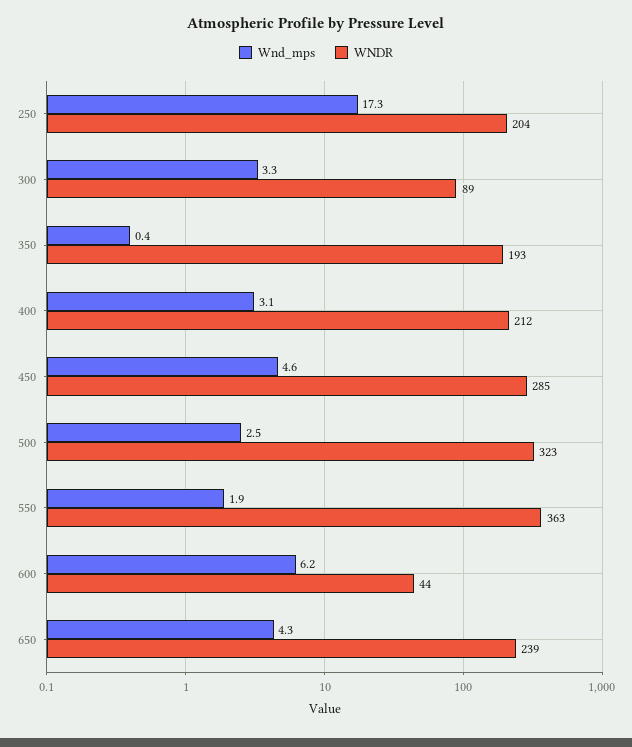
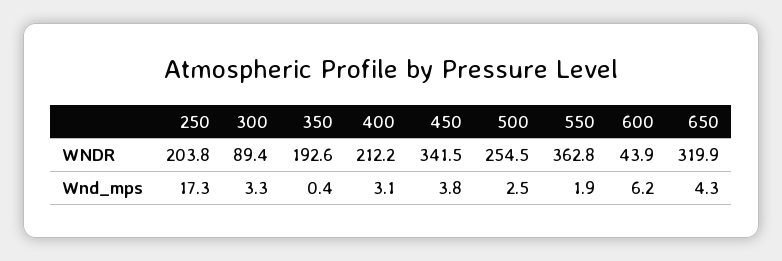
Wnd_mps, 450: 4.6 -> 3.8
WNDR, 450: 285 -> 341.5
WNDR, 500: 323 -> 254.5
WNDR, 650: 239 -> 319.9

